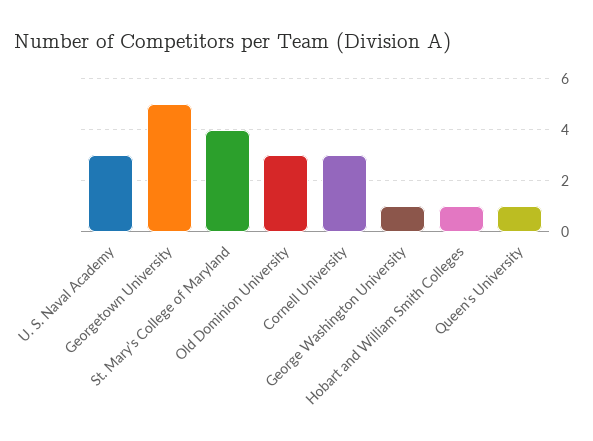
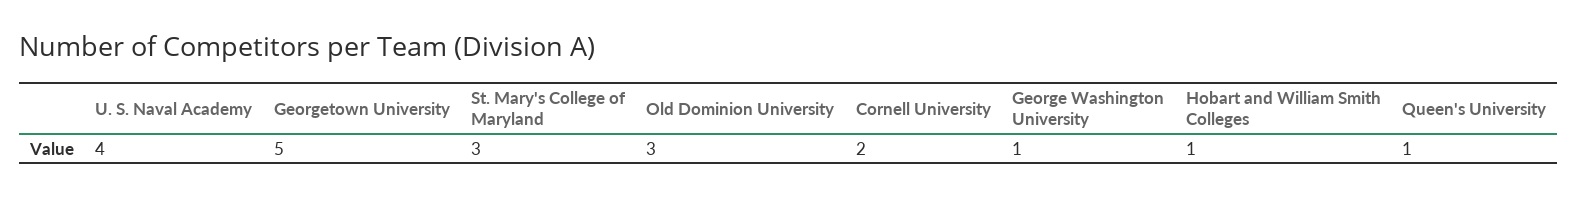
U. S. Naval Academy: 3 -> 4
St. Mary's College of Maryland: 4 -> 3
Cornell University: 3 -> 2

